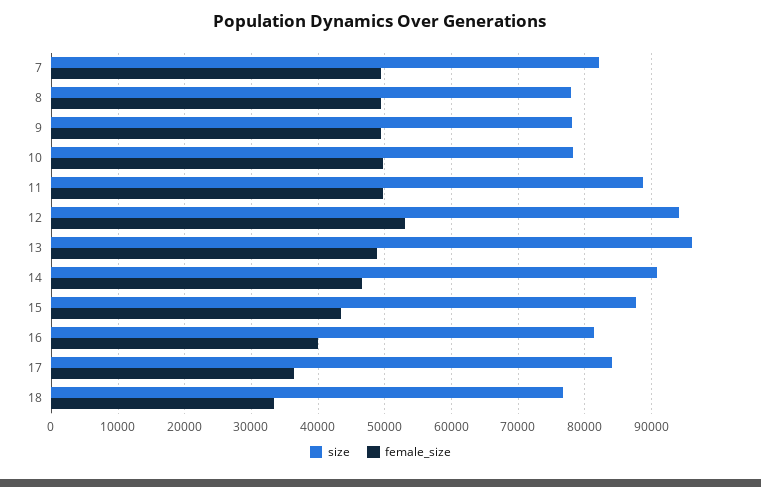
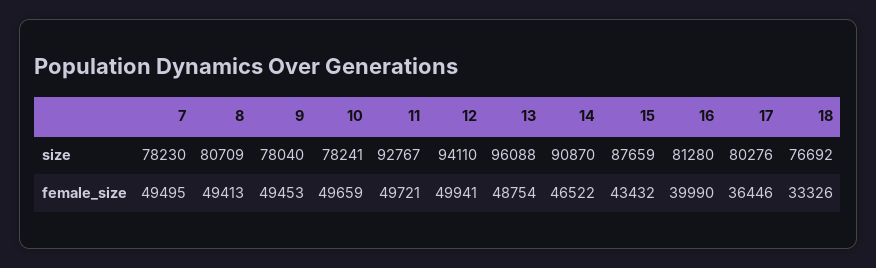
size, 7: 82000 -> 78230
size, 8: 78000 -> 80709
size, 11: 89000 -> 92767
female_size, 12: 53000 -> 49941
size, 17: 84000 -> 80276

